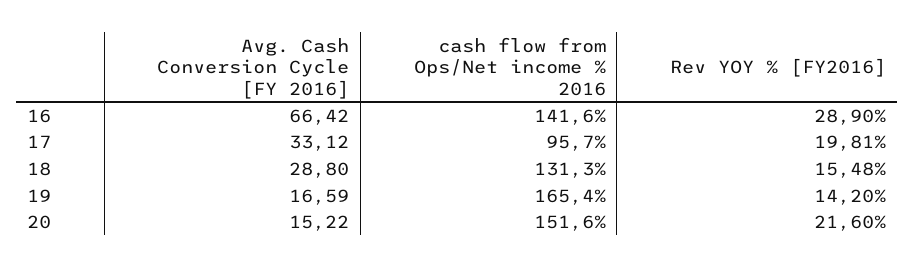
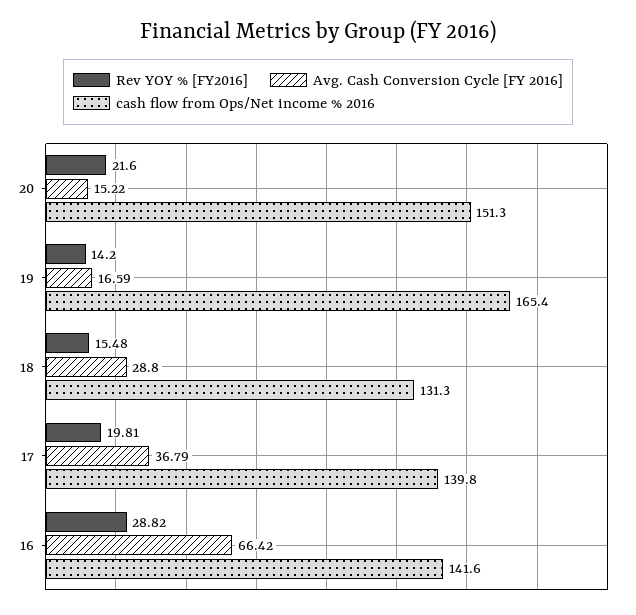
Rev YOY % [FY2016], 16: 28.9 -> 28.82
Avg. Cash Conversion Cycle [FY 2016], 17: 33.12 -> 36.79
cash flow from Ops/Net income % 2016, 17: 95.7 -> 139.8
cash flow from Ops/Net income % 2016, 20: 151.6 -> 151.3

